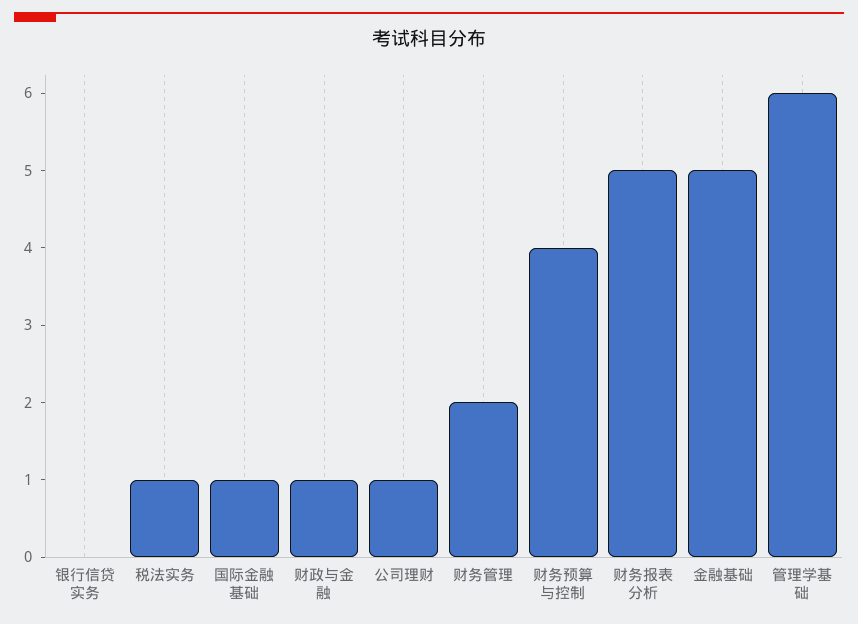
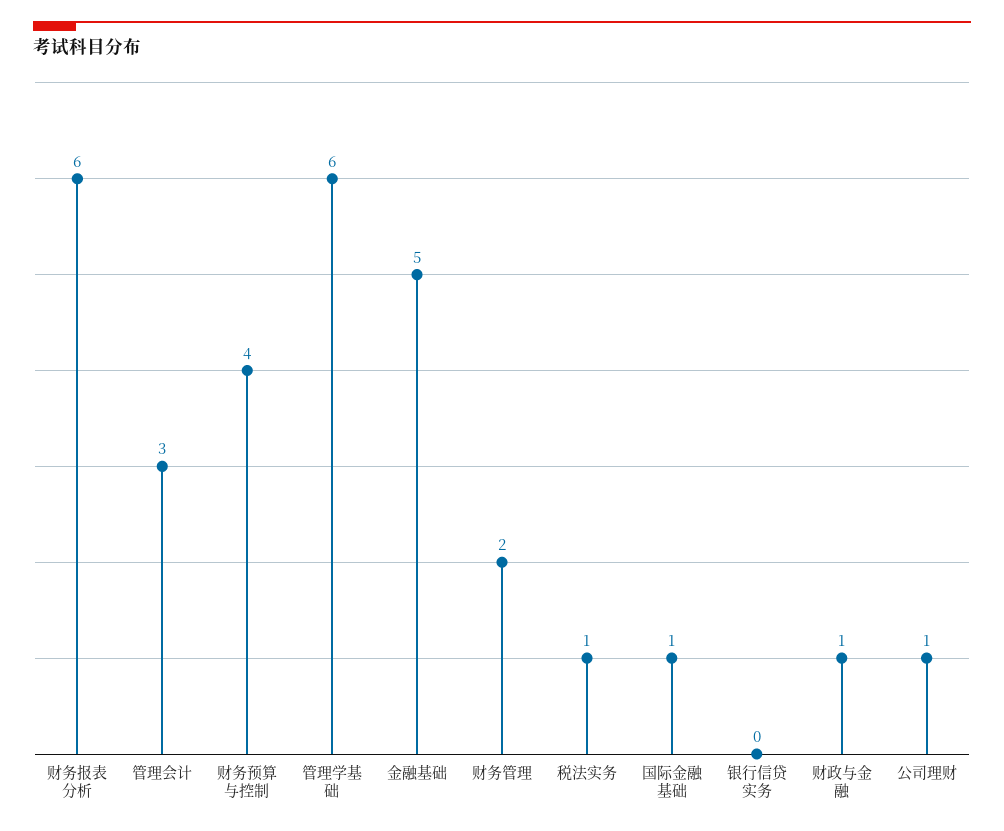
财务报表分析: 5 -> 6
管理会计: none -> 3

